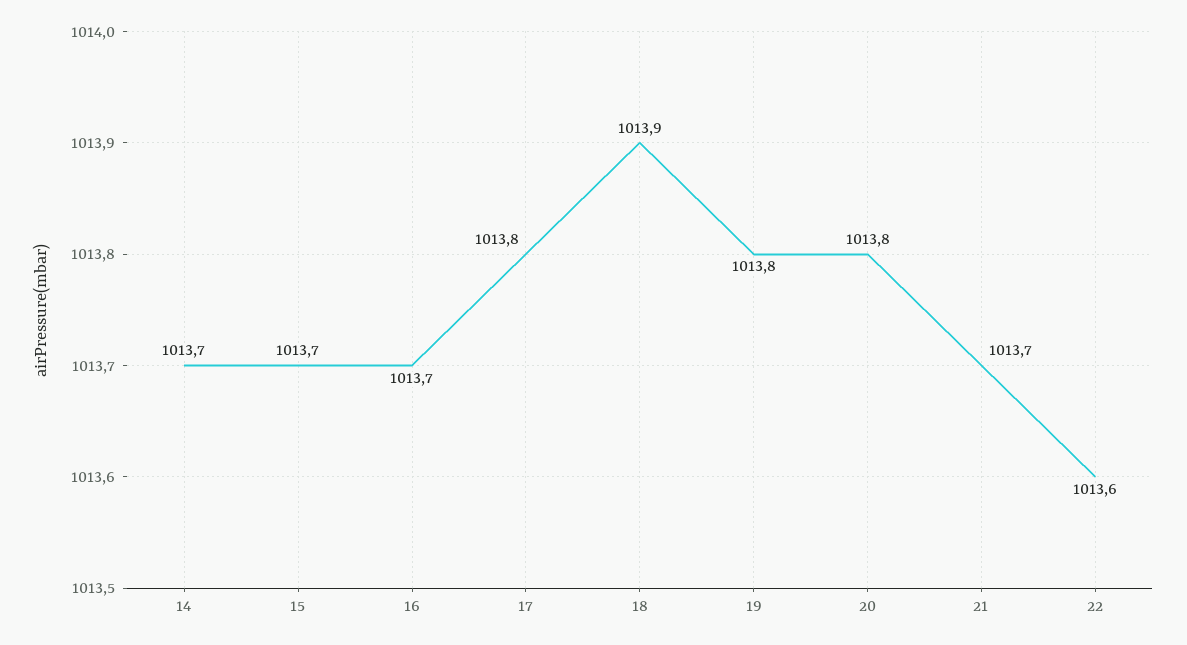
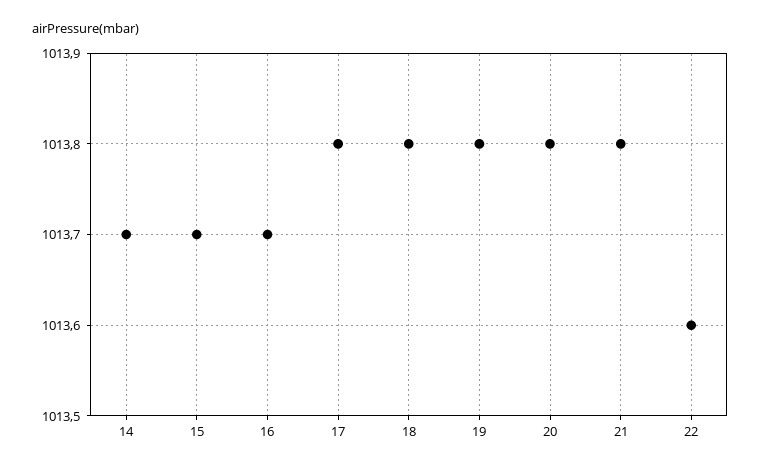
18: 1013.9 -> 1013.8
21: 1013.7 -> 1013.8

